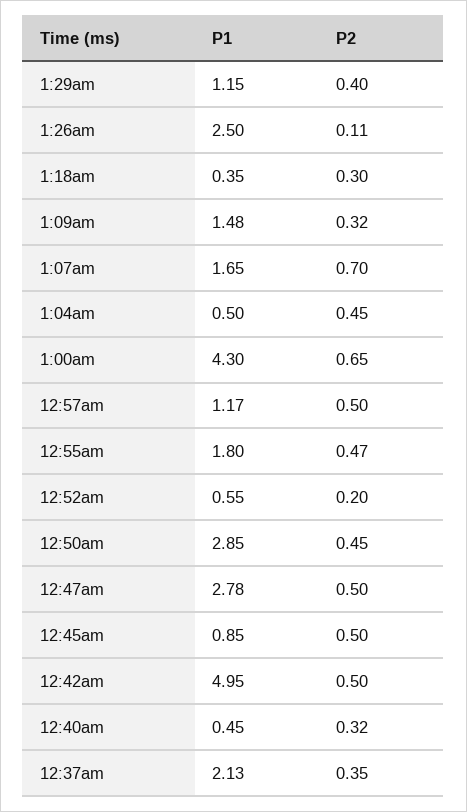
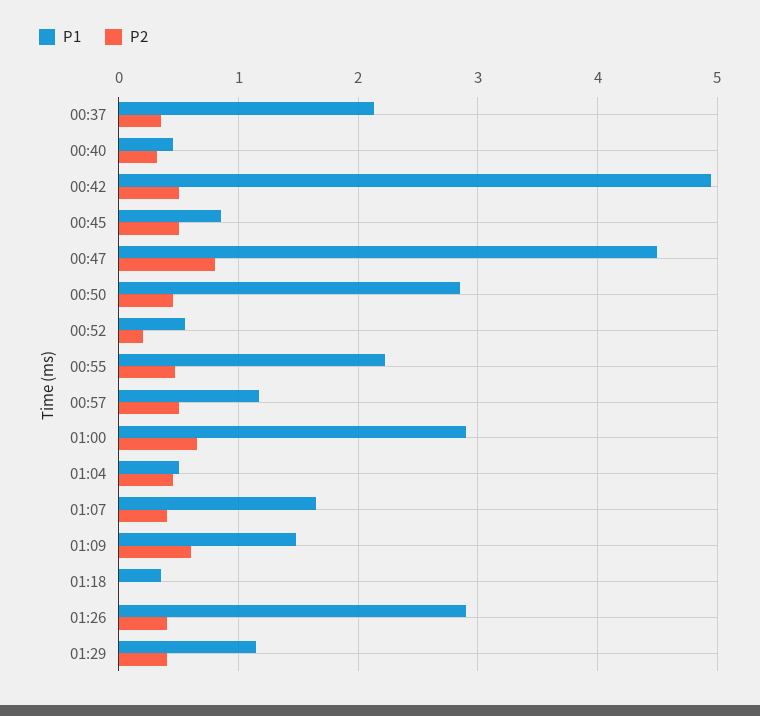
P1, 1:26am: 2.5 -> 2.9
P2, 1:26am: 0.11 -> 0.4
P2, 1:18am: 0.3 -> 0
P2, 1:09am: 0.32 -> 0.6
P2, 1:07am: 0.7 -> 0.4
P1, 1:00am: 4.3 -> 2.9
P1, 12:55am: 1.8 -> 2.2
P1, 12:47am: 2.78 -> 4.5
P2, 12:47am: 0.5 -> 0.8

